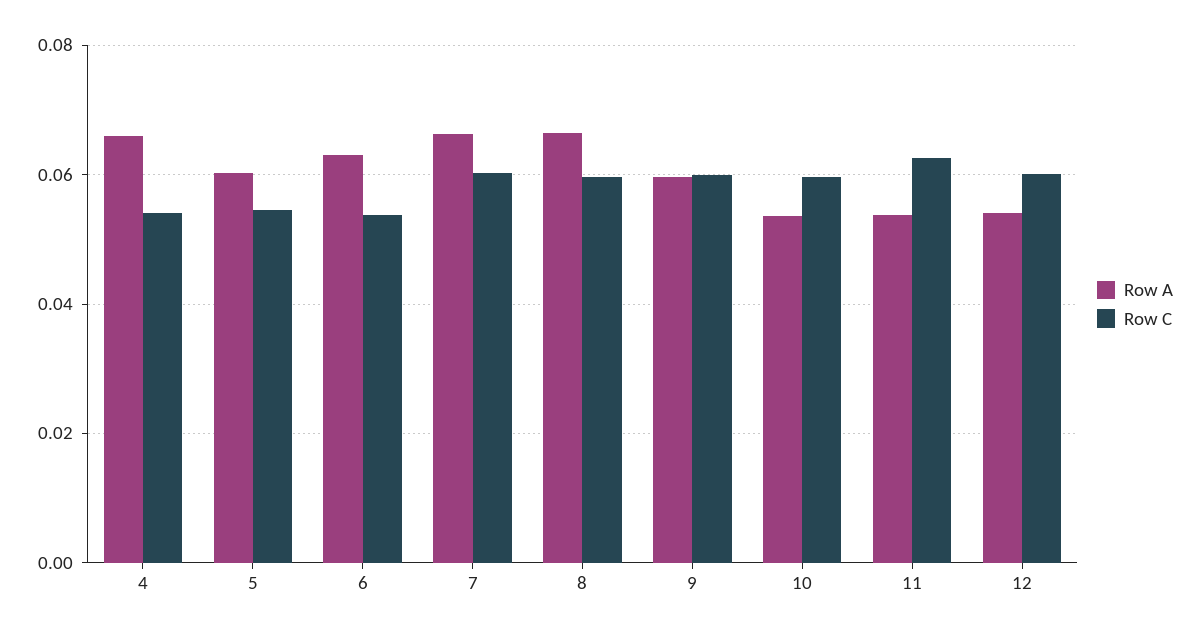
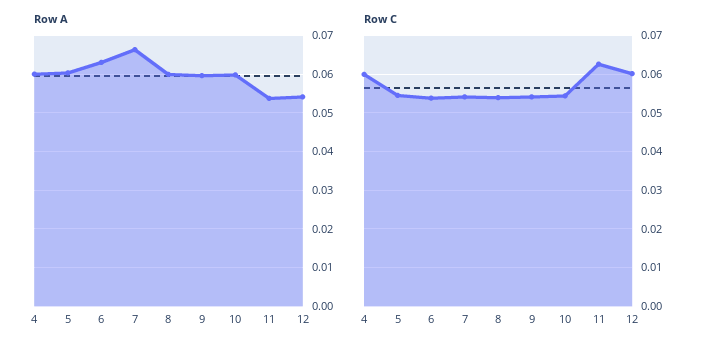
Row A, 4: 0.066 -> 0.06
Row C, 4: 0.054 -> 0.06
Row C, 7: 0.06 -> 0.054
Row A, 8: 0.066 -> 0.06
Row C, 8: 0.06 -> 0.054
Row C, 9: 0.06 -> 0.054
Row A, 10: 0.054 -> 0.06
Row C, 10: 0.06 -> 0.054

